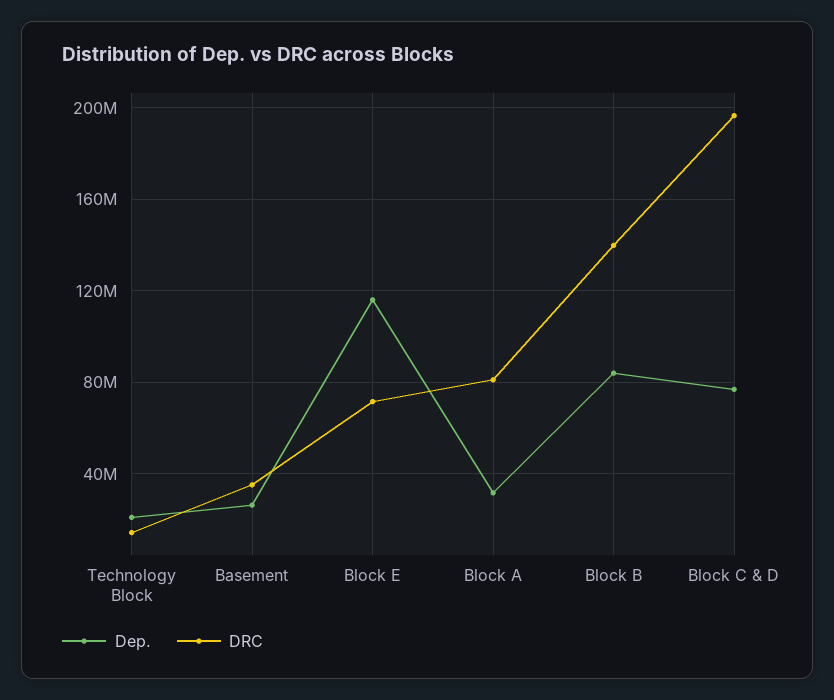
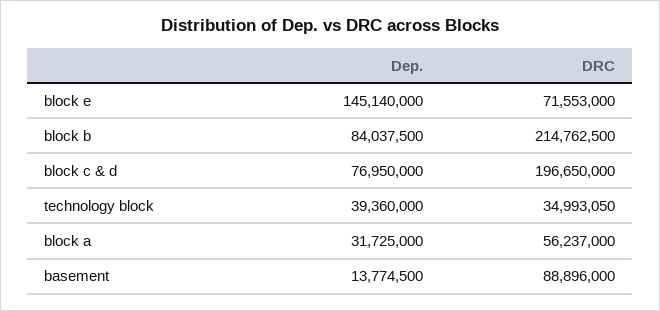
Dep., Technology Block: 20000000 -> 39360000
DRC, Technology Block: 15000000 -> 34993050
Dep., Basement: 25000000 -> 13774500
DRC, Basement: 35000000 -> 88896000
Dep., Block E: 115000000 -> 145140000
DRC, Block A: 80000000 -> 56237000
DRC, Block B: 140000000 -> 214762500

